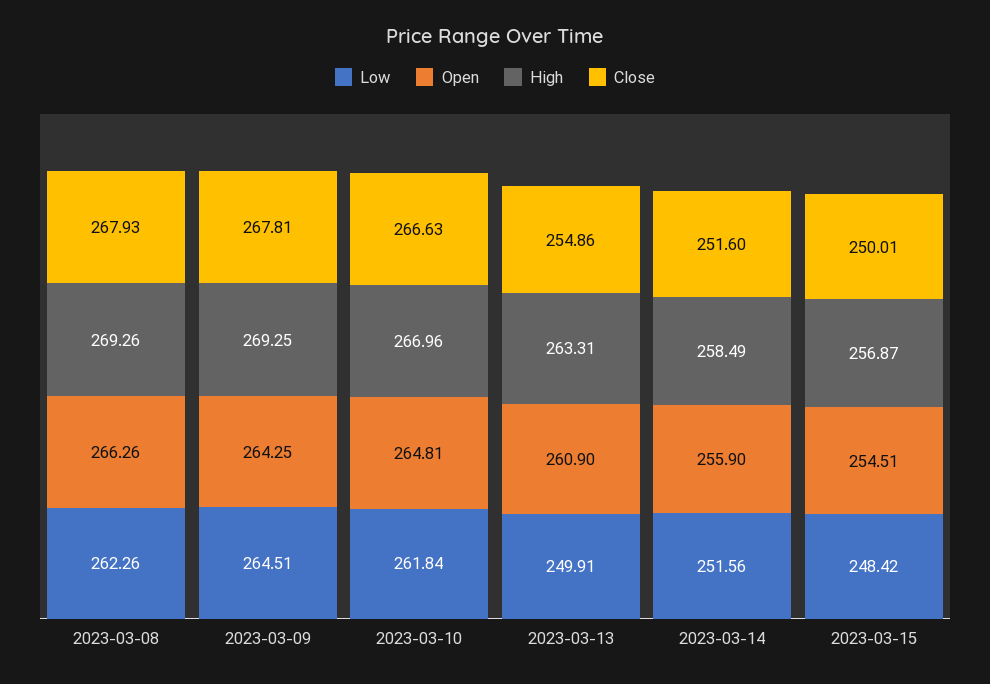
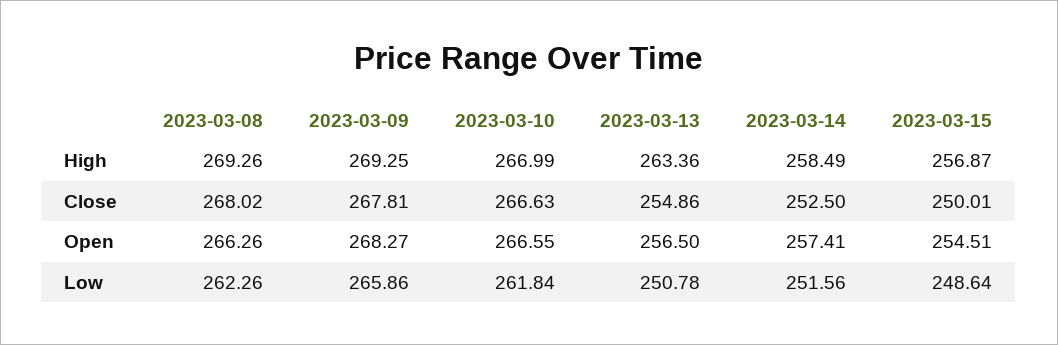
Close, 2023-03-08: 267.93 -> 268.02
Low, 2023-03-09: 264.51 -> 265.86
Open, 2023-03-09: 264.25 -> 268.27
Open, 2023-03-10: 264.81 -> 266.55
High, 2023-03-10: 266.96 -> 266.99
Low, 2023-03-13: 249.91 -> 250.78
Open, 2023-03-13: 260.9 -> 256.5
High, 2023-03-13: 263.31 -> 263.36
Open, 2023-03-14: 255.9 -> 257.41
Close, 2023-03-14: 251.6 -> 252.5
Low, 2023-03-15: 248.42 -> 248.64

